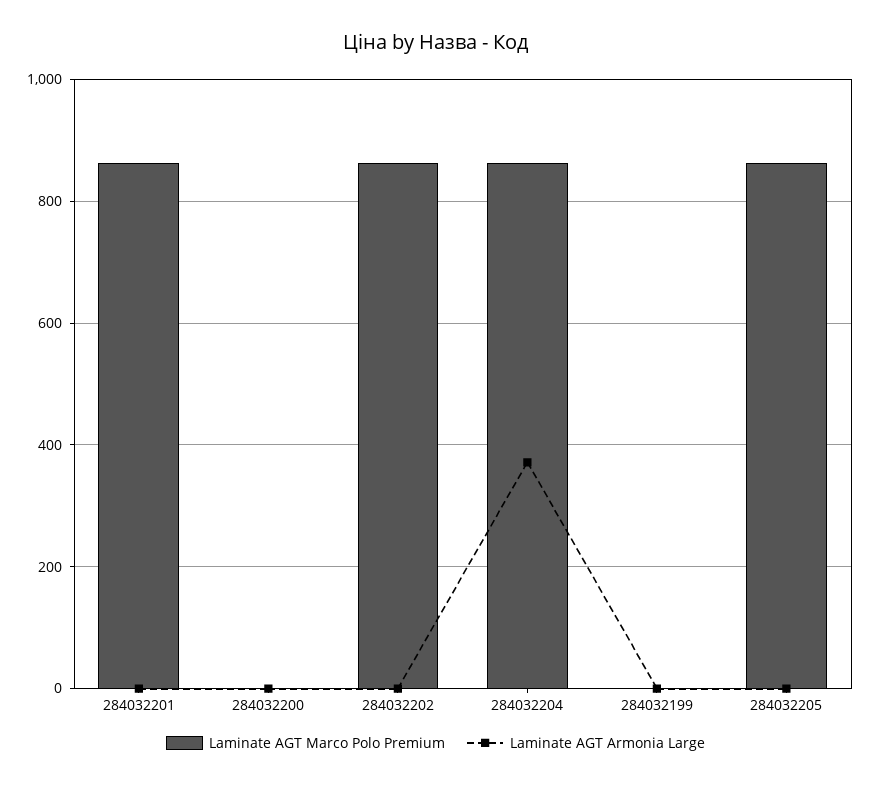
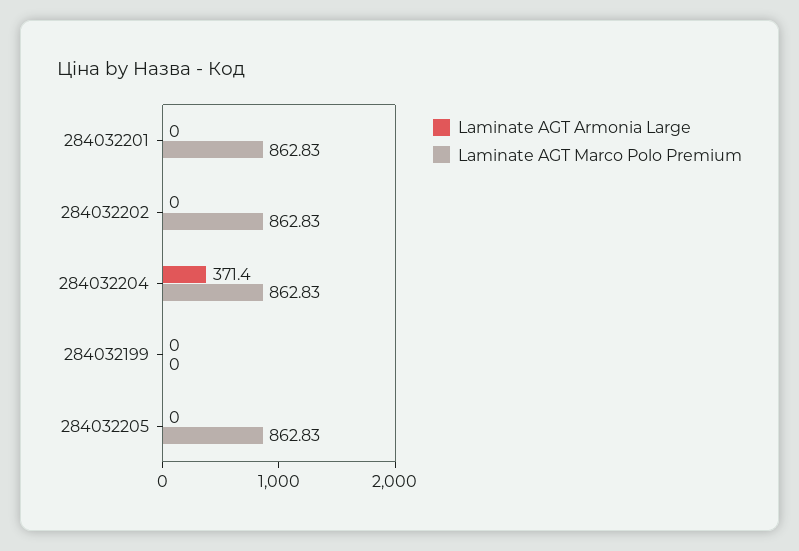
Laminate AGT Marco Polo Premium, 284032200: 0 -> none
Laminate AGT Armonia Large, 284032200: 0 -> none

